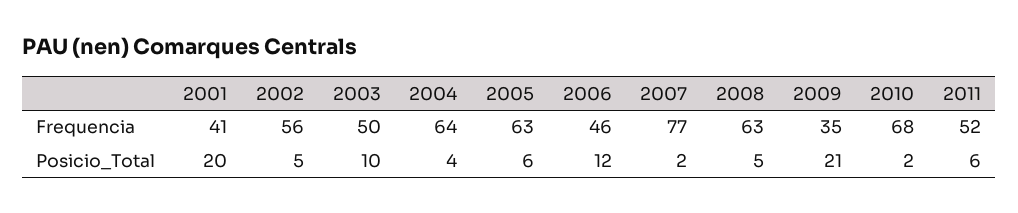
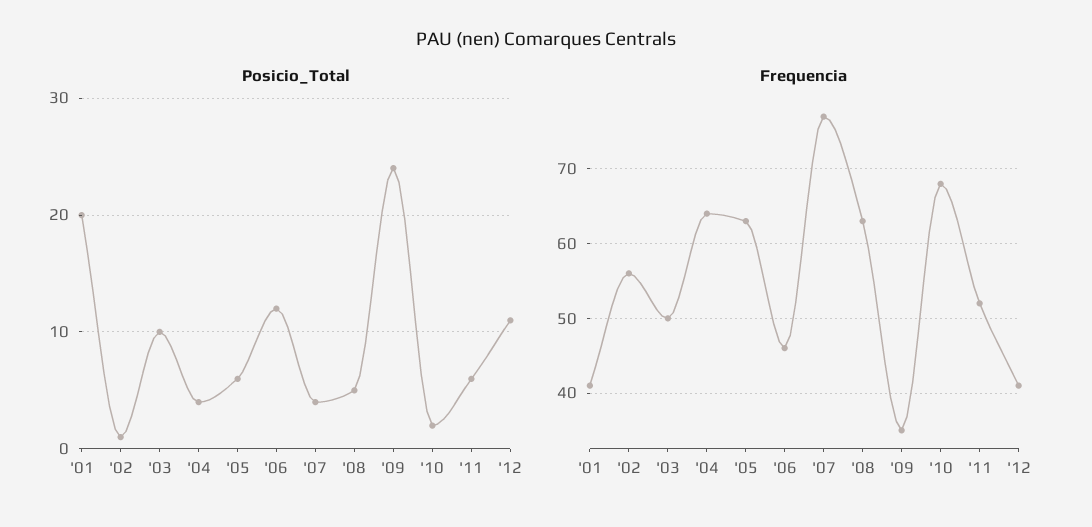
Posicio_Total, 2002: 5 -> 1
Posicio_Total, 2007: 2 -> 4
Posicio_Total, 2009: 21 -> 24
Posicio_Total, '12: none -> 11
Frequencia, '12: none -> 41

